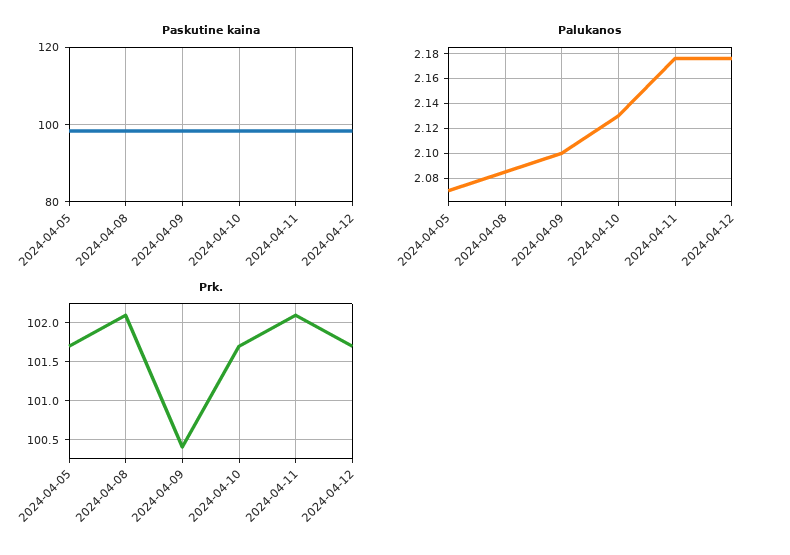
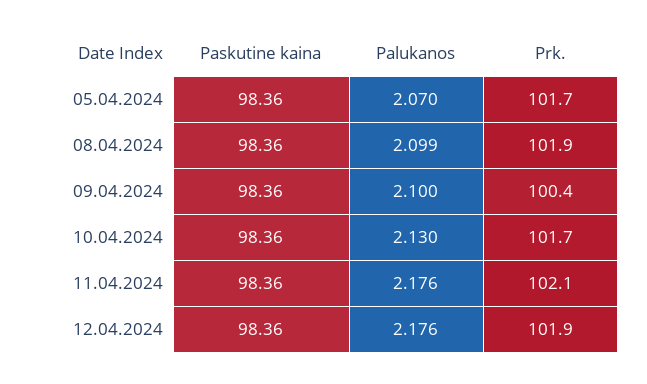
Palukanos, 2024-04-08: 2.085 -> 2.099
Prk., 2024-04-08: 102.1 -> 101.9
Prk., 2024-04-12: 101.7 -> 101.9

